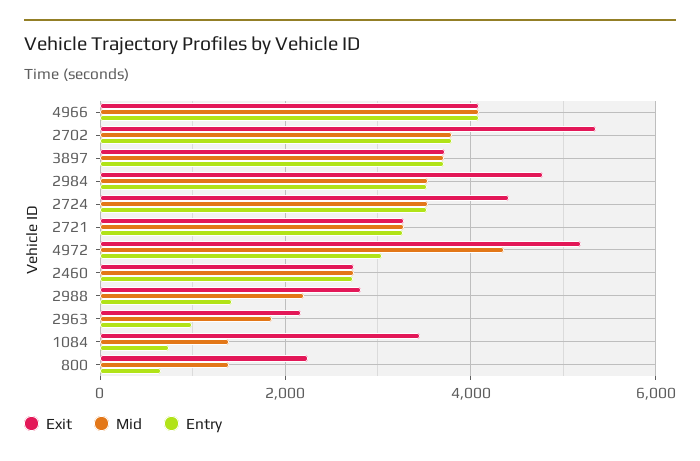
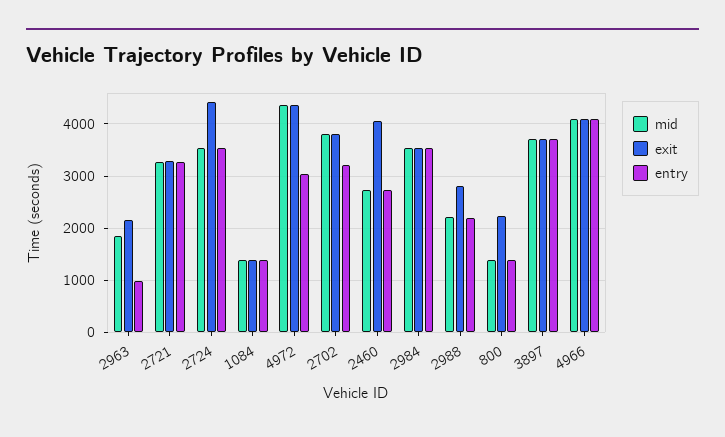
Exit, 2702: 5400 -> 3800
Entry, 2702: 3800 -> 3200
Exit, 2984: 4800 -> 3600
Exit, 4972: 5200 -> 4400
Exit, 2460: 2800 -> 4000
Entry, 2988: 1400 -> 2200
Exit, 1084: 3400 -> 1400
Entry, 1084: 800 -> 1400
Entry, 800: 600 -> 1400

